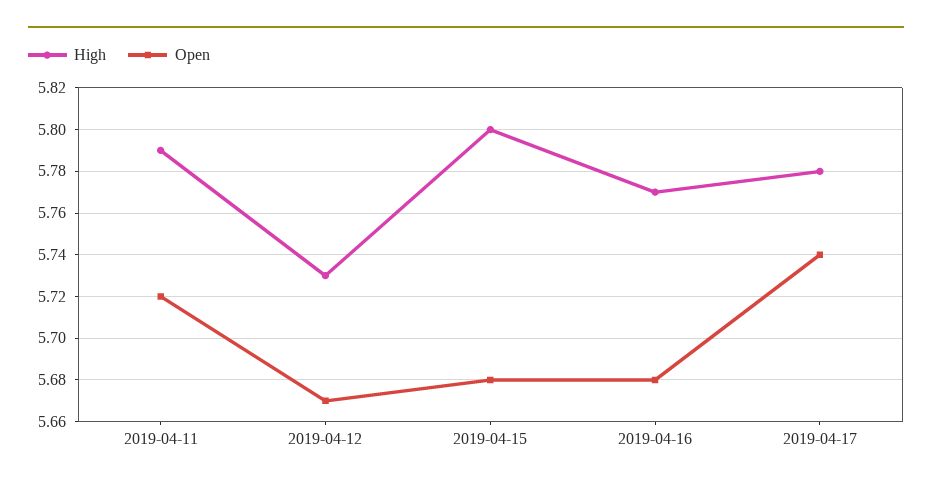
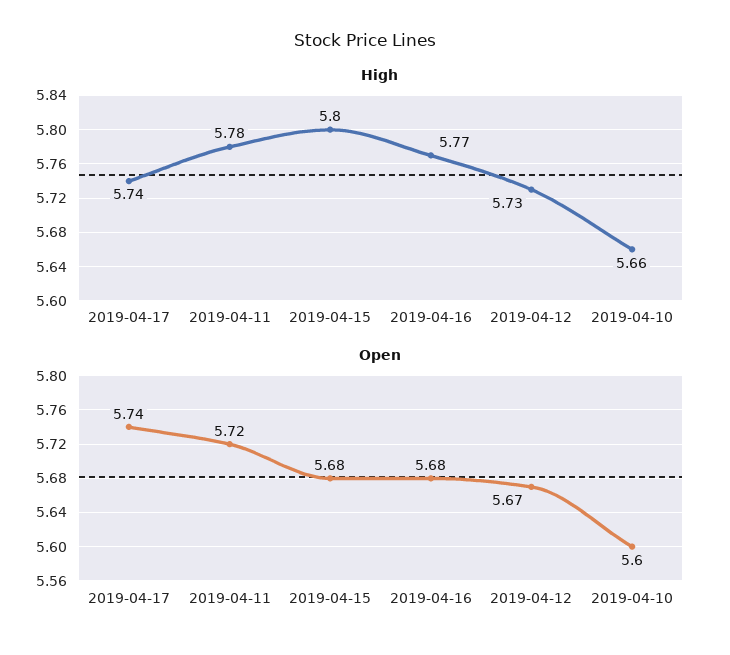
High, 2019-04-11: 5.79 -> 5.78
High, 2019-04-17: 5.78 -> 5.74
High, 2019-04-10: none -> 5.66
Open, 2019-04-10: none -> 5.6

